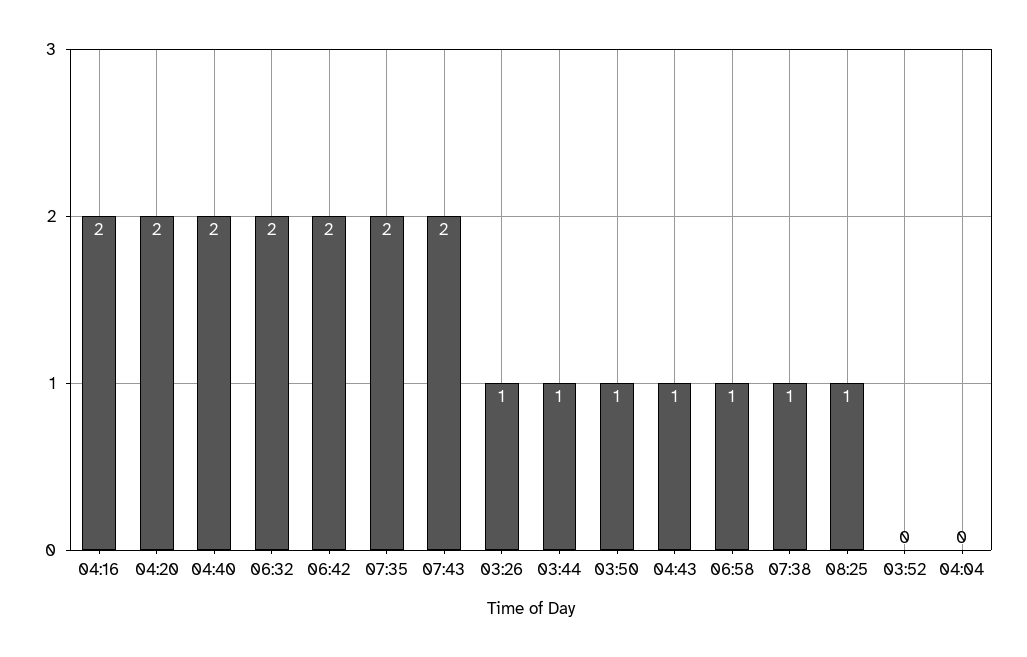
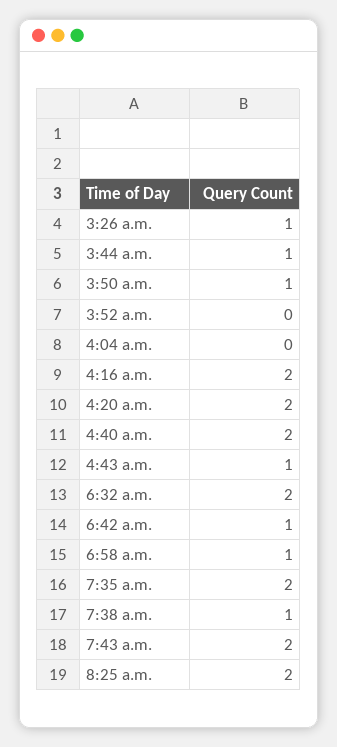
06:42: 2 -> 1
08:25: 1 -> 2

